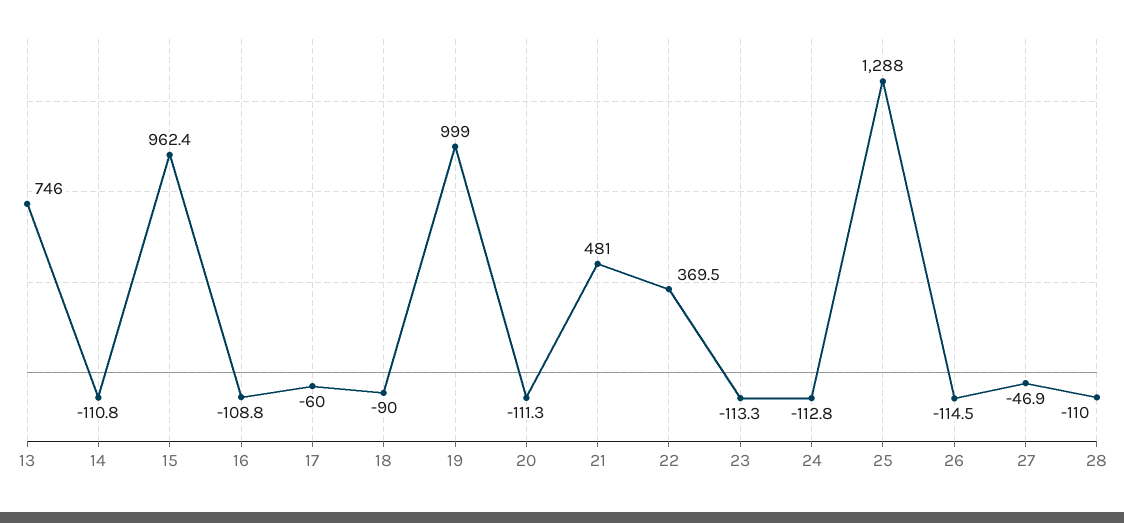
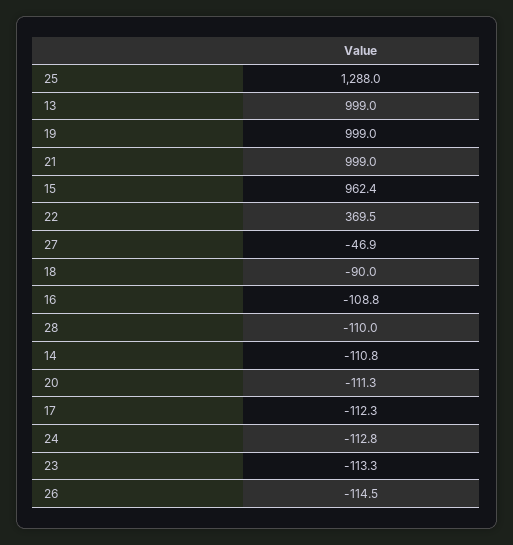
13: 746 -> 999
17: -60 -> -112.3
21: 481 -> 999

